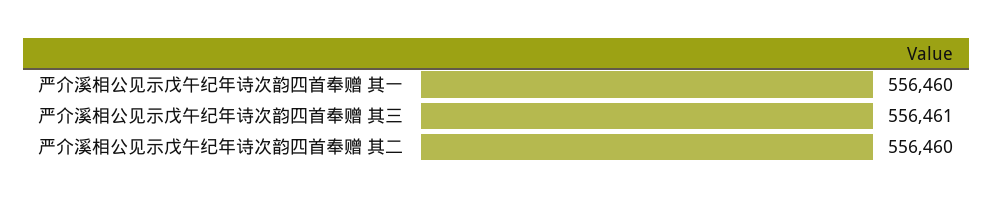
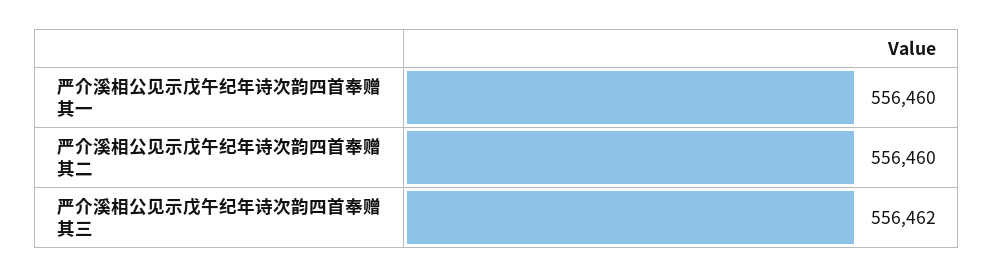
严介溪相公见示戊午纪年诗次韵四首奉赠 其三: 556461 -> 556462

